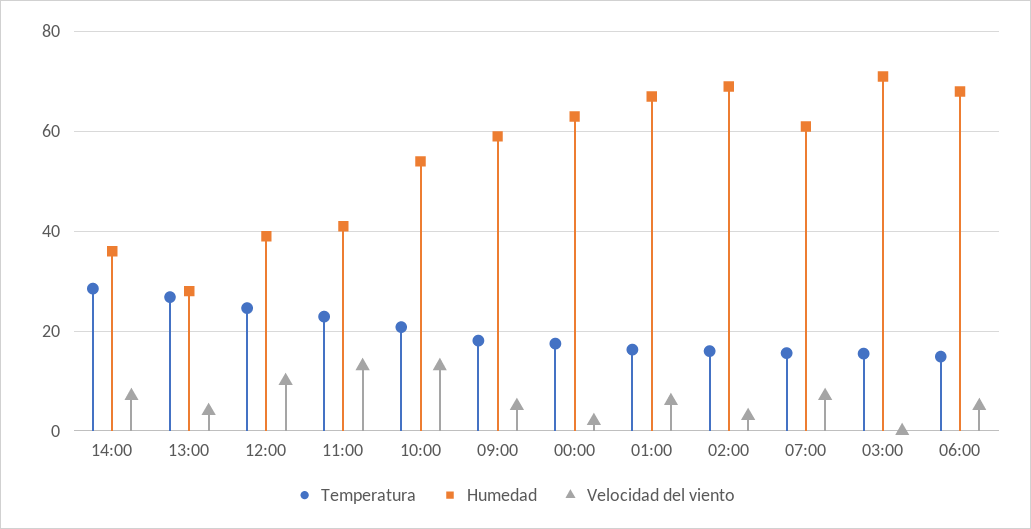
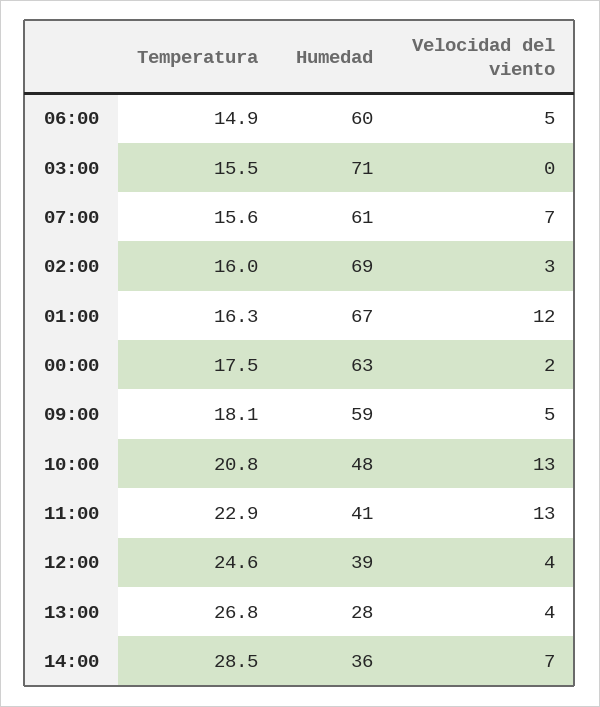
Velocidad del viento, 12:00: 10 -> 4
Humedad, 10:00: 54 -> 48
Velocidad del viento, 01:00: 6 -> 12
Humedad, 06:00: 68 -> 60

